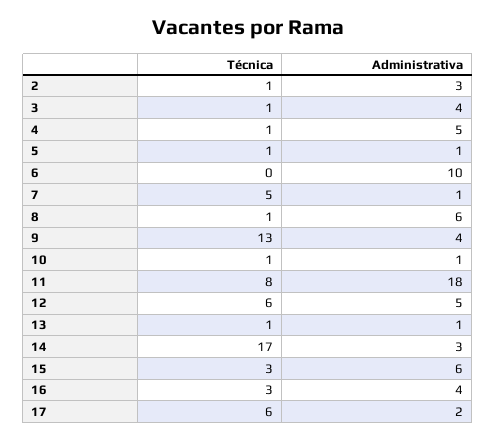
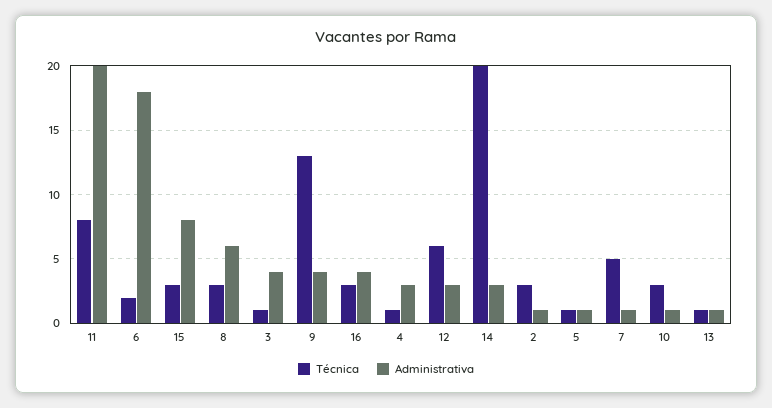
Técnica, 2: 1 -> 3
Administrativa, 2: 3 -> 1
Administrativa, 4: 5 -> 3
Técnica, 6: 0 -> 2
Administrativa, 6: 10 -> 18
Técnica, 8: 1 -> 3
Técnica, 10: 1 -> 3
Administrativa, 11: 18 -> 20
Administrativa, 12: 5 -> 3
Técnica, 14: 17 -> 20
Administrativa, 15: 6 -> 8
Técnica, 17: 6 -> none
Administrativa, 17: 2 -> none

